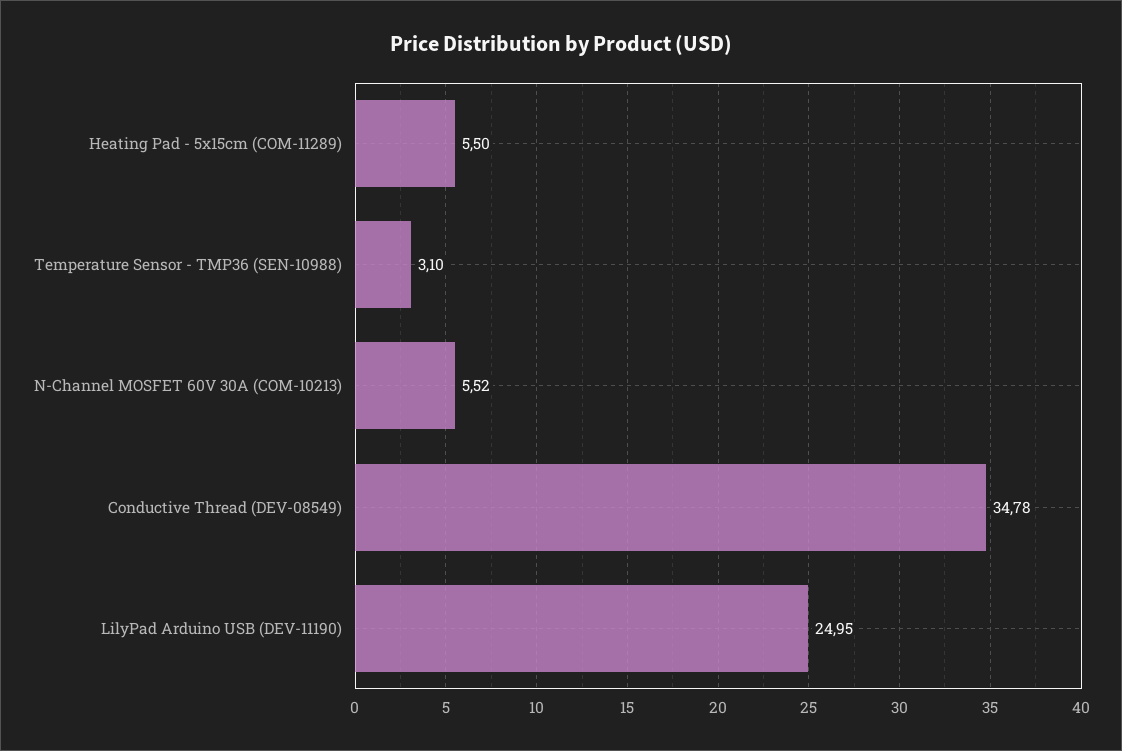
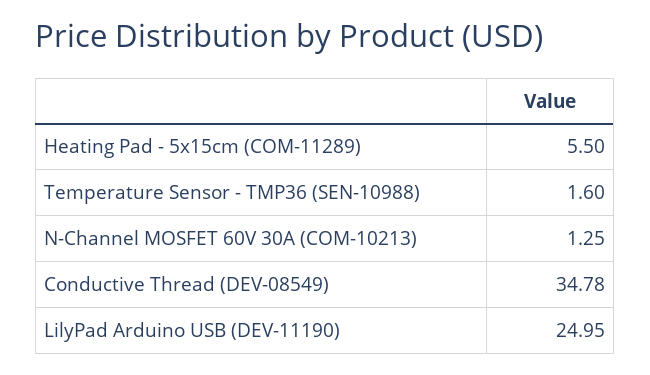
Temperature Sensor - TMP36 (SEN-10988): 3.1 -> 1.6
N-Channel MOSFET 60V 30A (COM-10213): 5.52 -> 1.25

